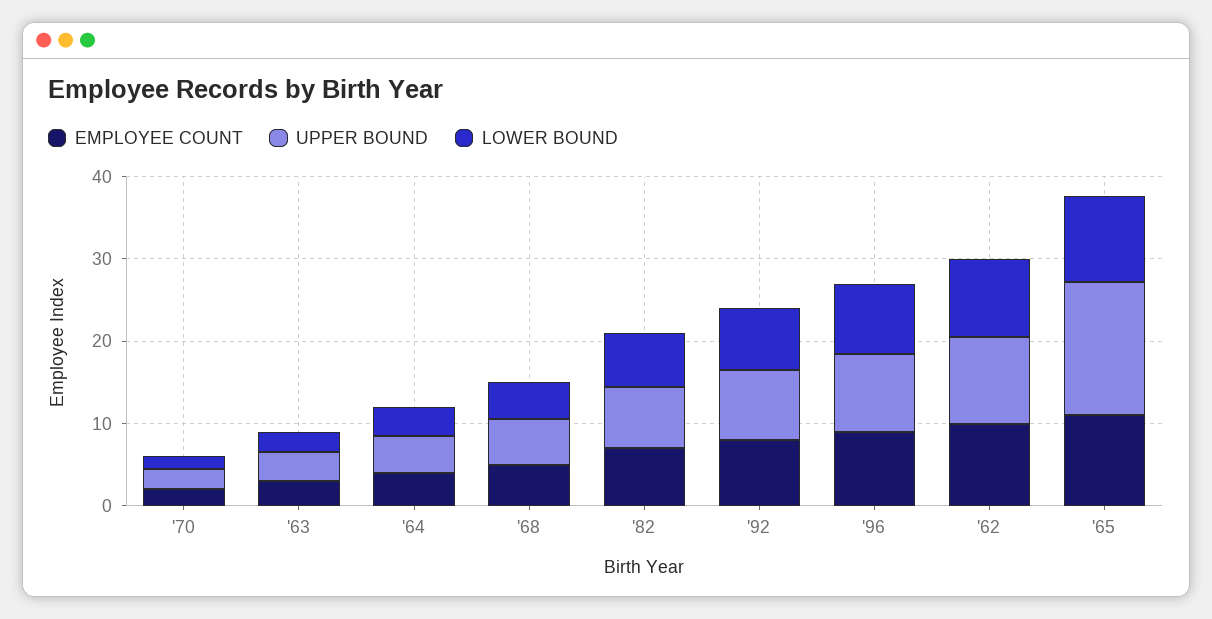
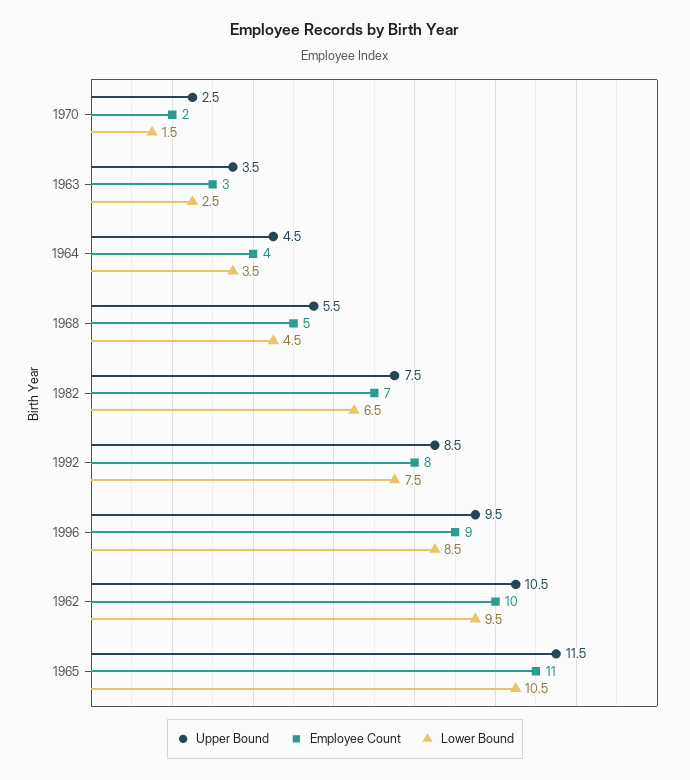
UPPER BOUND, '65: 16 -> 11.5

